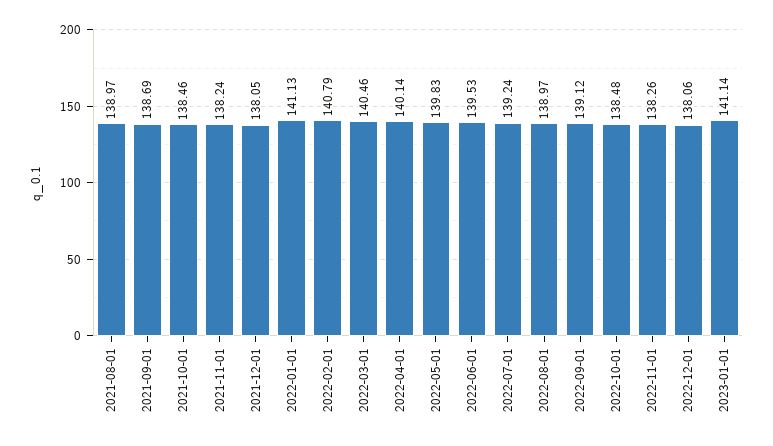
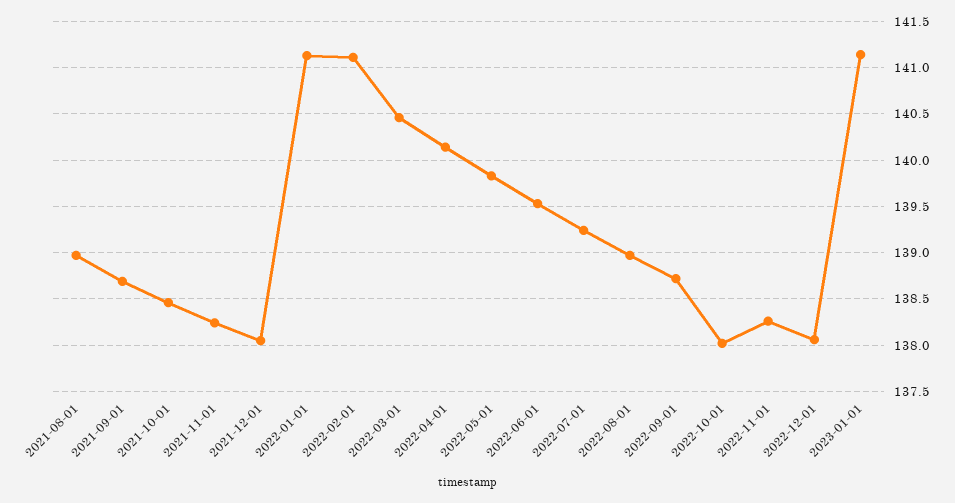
2022-02-01: 140.79 -> 141.1
2022-09-01: 139.12 -> 138.7
2022-10-01: 138.48 -> 138

